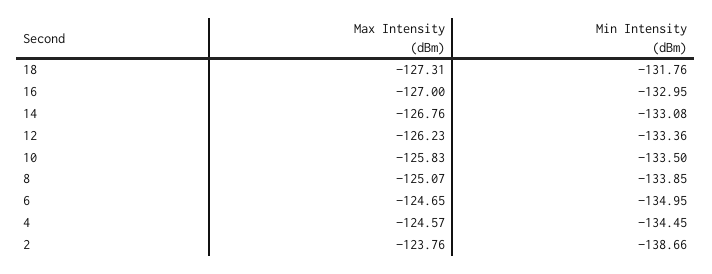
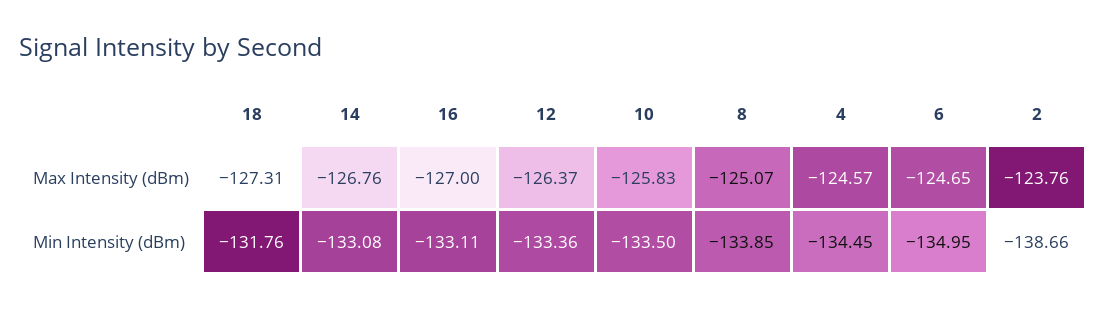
Min Intensity (dBm), 16: -132.95 -> -133.11
Max Intensity (dBm), 12: -126.23 -> -126.37

